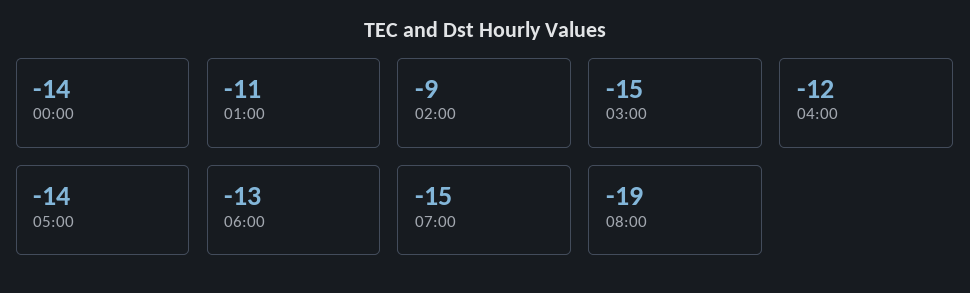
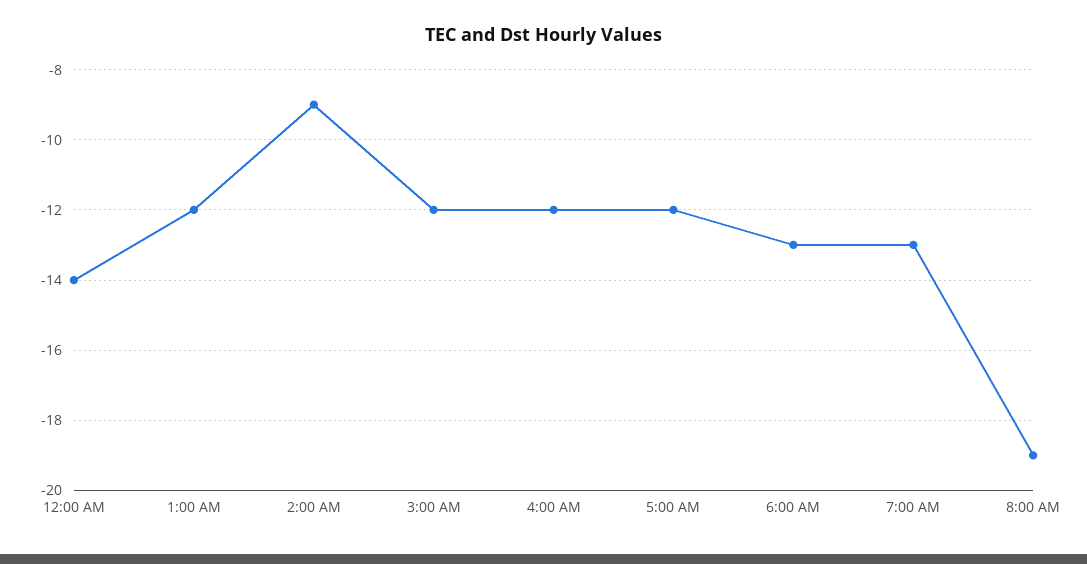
01:00: -11 -> -12
03:00: -15 -> -12
05:00: -14 -> -12
07:00: -15 -> -13

